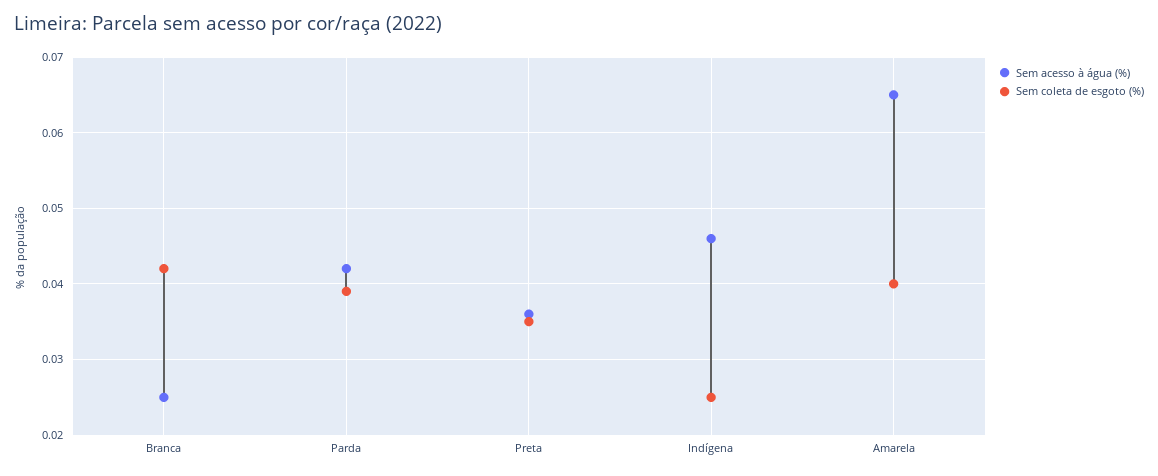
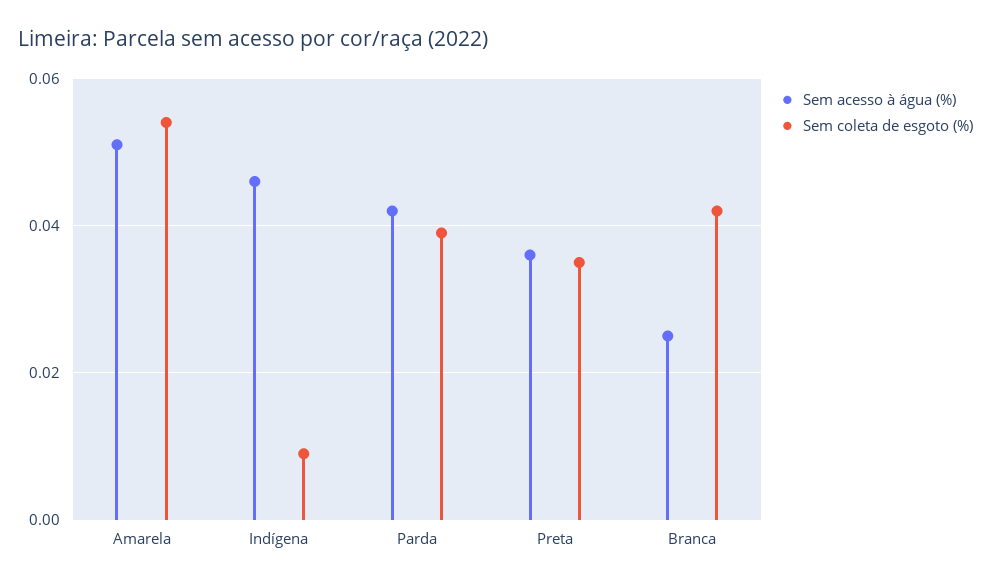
Sem coleta de esgoto (%), Indígena: 0.025 -> 0.01
Sem acesso à água (%), Amarela: 0.065 -> 0.05
Sem coleta de esgoto (%), Amarela: 0.04 -> 0.055

